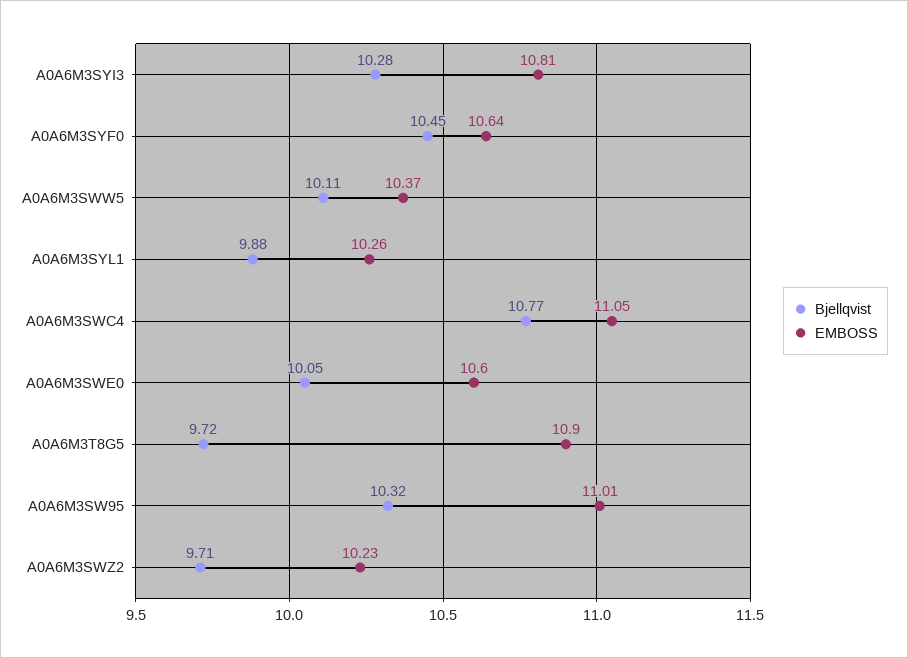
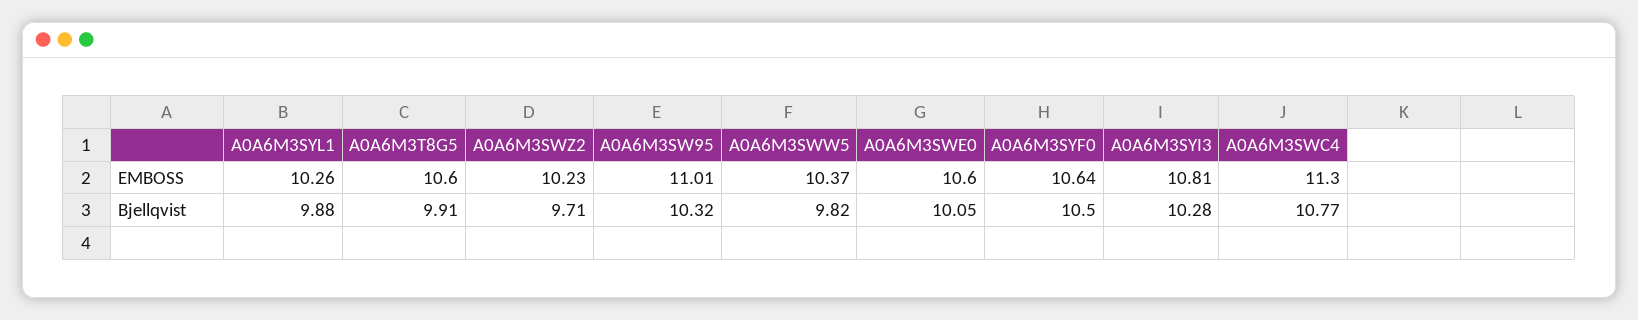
Bjellqvist, A0A6M3SYF0: 10.45 -> 10.5
Bjellqvist, A0A6M3SWW5: 10.11 -> 9.82
EMBOSS, A0A6M3SWC4: 11.05 -> 11.3
Bjellqvist, A0A6M3T8G5: 9.72 -> 9.91
EMBOSS, A0A6M3T8G5: 10.9 -> 10.6

